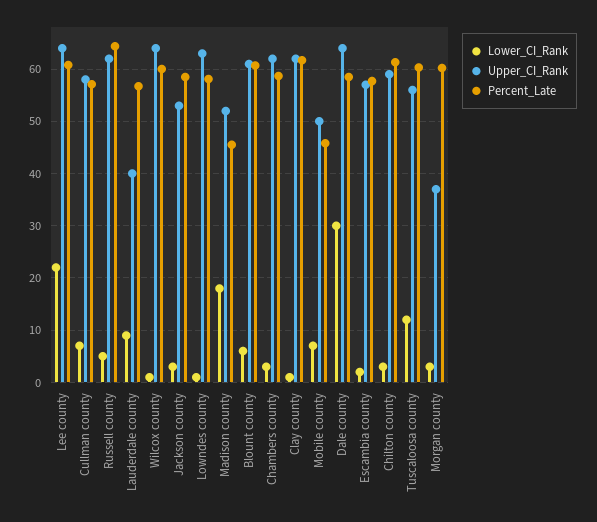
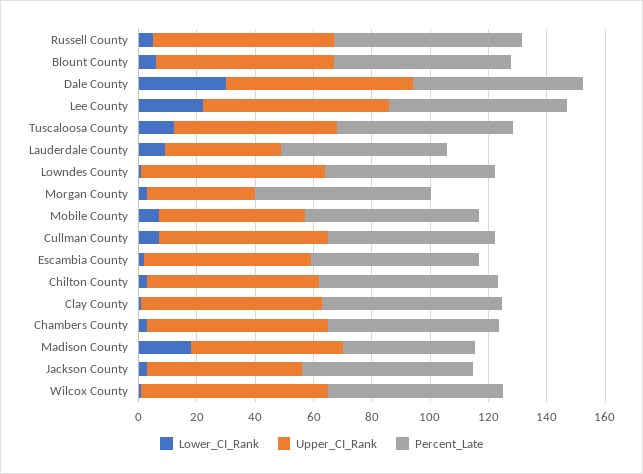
Percent_Late, Mobile county: 46 -> 60

